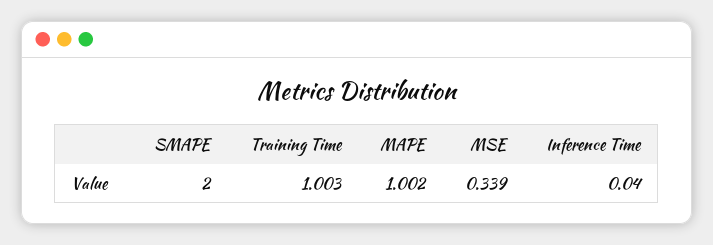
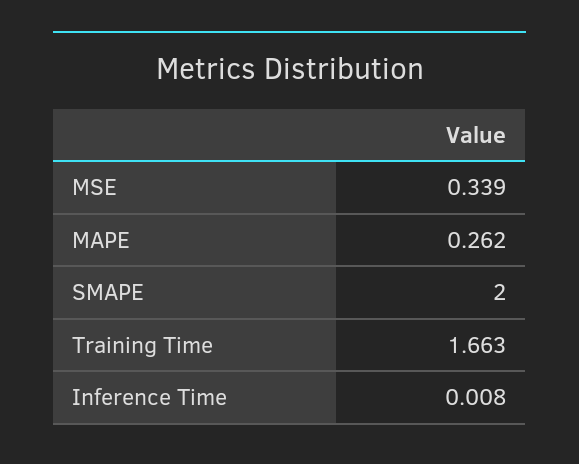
Training Time: 1.003 -> 1.663
MAPE: 1.002 -> 0.262
Inference Time: 0.04 -> 0.008

